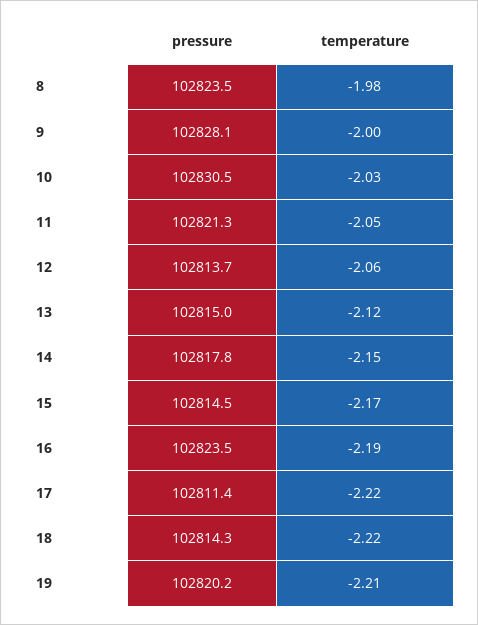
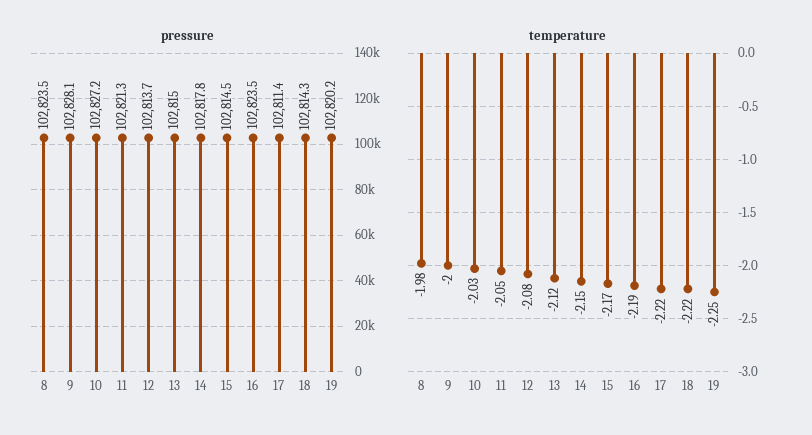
pressure, 10: 102830.5 -> 102827.2
temperature, 12: -2.06 -> -2.08
temperature, 19: -2.21 -> -2.25

